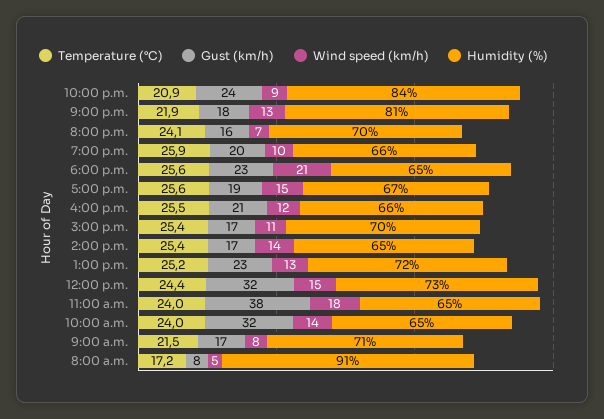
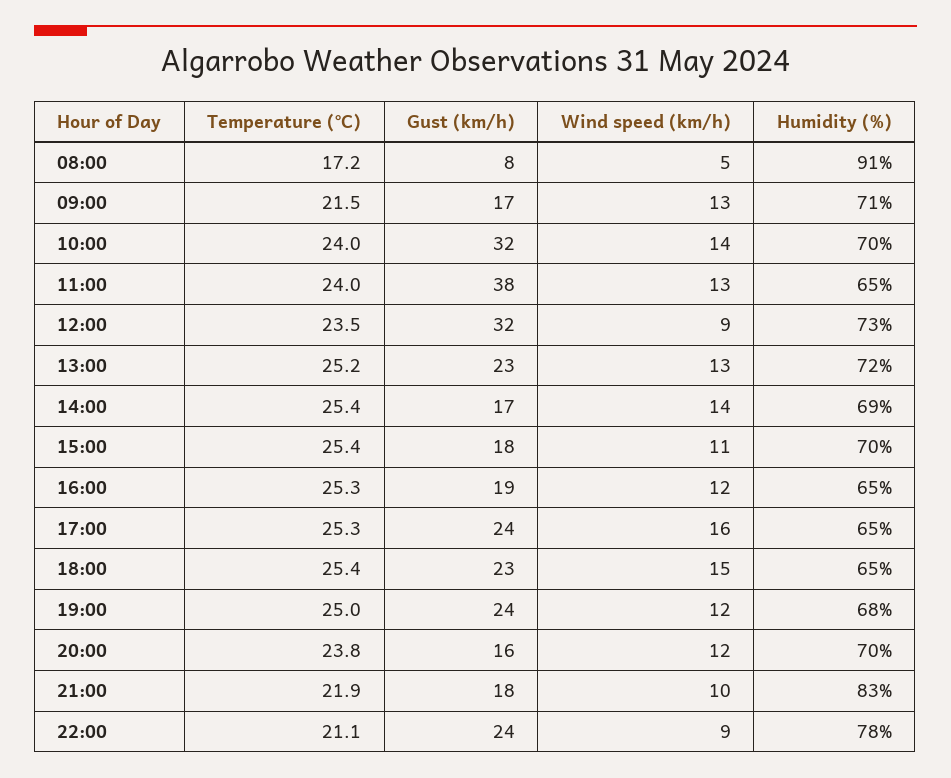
Temperature (°C), 10:00 p.m.: 20.9 -> 21.1
Humidity (%), 10:00 p.m.: 84 -> 78
Wind speed (km/h), 9:00 p.m.: 13 -> 10
Humidity (%), 9:00 p.m.: 81 -> 83
Temperature (°C), 8:00 p.m.: 24.1 -> 23.8
Wind speed (km/h), 8:00 p.m.: 7 -> 12
Temperature (°C), 7:00 p.m.: 25.9 -> 25
Gust (km/h), 7:00 p.m.: 20 -> 24
Wind speed (km/h), 7:00 p.m.: 10 -> 12
Humidity (%), 7:00 p.m.: 66 -> 68
Temperature (°C), 6:00 p.m.: 25.6 -> 25.4
Wind speed (km/h), 6:00 p.m.: 21 -> 15
Temperature (°C), 5:00 p.m.: 25.6 -> 25.3
Gust (km/h), 5:00 p.m.: 19 -> 24
Wind speed (km/h), 5:00 p.m.: 15 -> 16
Humidity (%), 5:00 p.m.: 67 -> 65
Temperature (°C), 4:00 p.m.: 25.5 -> 25.3
Gust (km/h), 4:00 p.m.: 21 -> 19
Humidity (%), 4:00 p.m.: 66 -> 65
Gust (km/h), 3:00 p.m.: 17 -> 18
Humidity (%), 2:00 p.m.: 65 -> 69
Temperature (°C), 12:00 p.m.: 24.4 -> 23.5
Wind speed (km/h), 12:00 p.m.: 15 -> 9
Wind speed (km/h), 11:00 a.m.: 18 -> 13
Humidity (%), 10:00 a.m.: 65 -> 70
Wind speed (km/h), 9:00 a.m.: 8 -> 13

